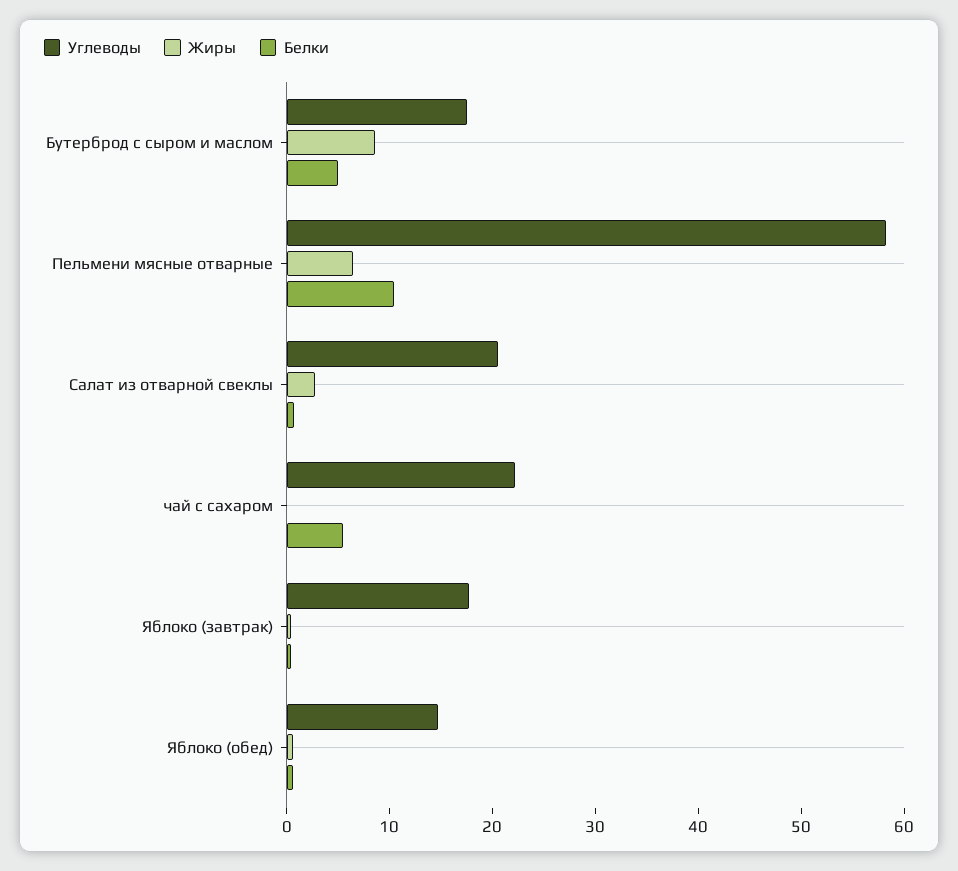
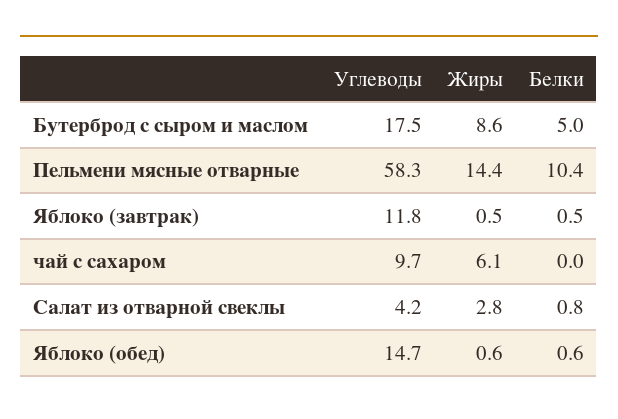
Жиры, Пельмени мясные отварные: 6 -> 14.4
Углеводы, Салат из отварной свеклы: 20 -> 4.2
Углеводы, чай с сахаром: 22 -> 9.7
Жиры, чай с сахаром: 0 -> 6.1
Белки, чай с сахаром: 6 -> 0
Углеводы, Яблоко (завтрак): 18 -> 11.8

